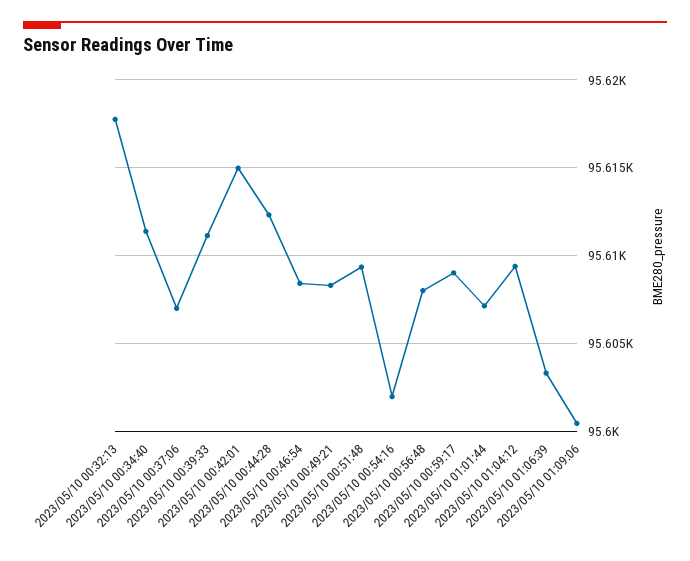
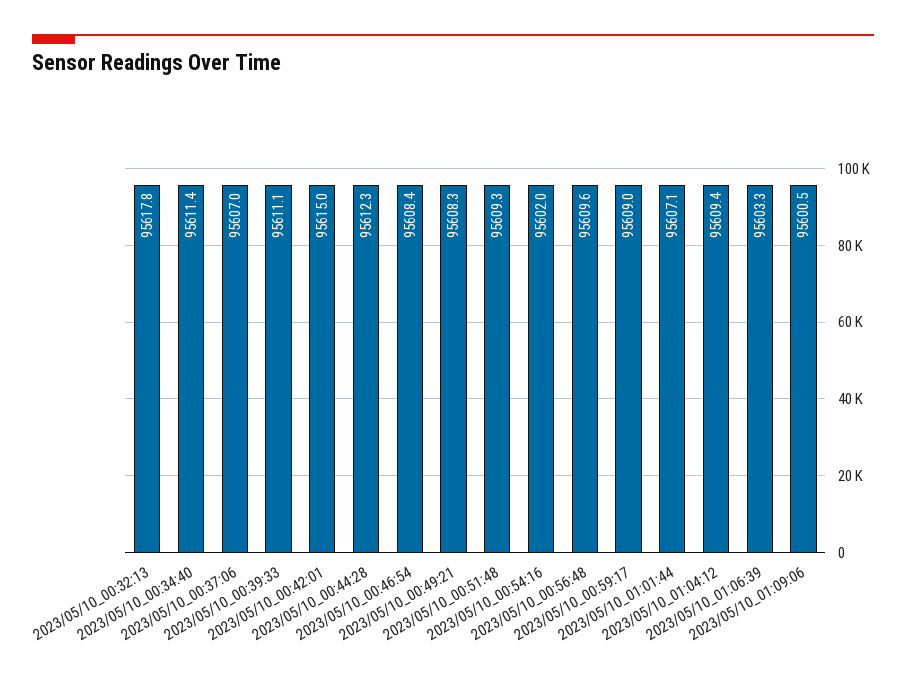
2023/05/10 00:56:48: 95608 -> 95609.6

